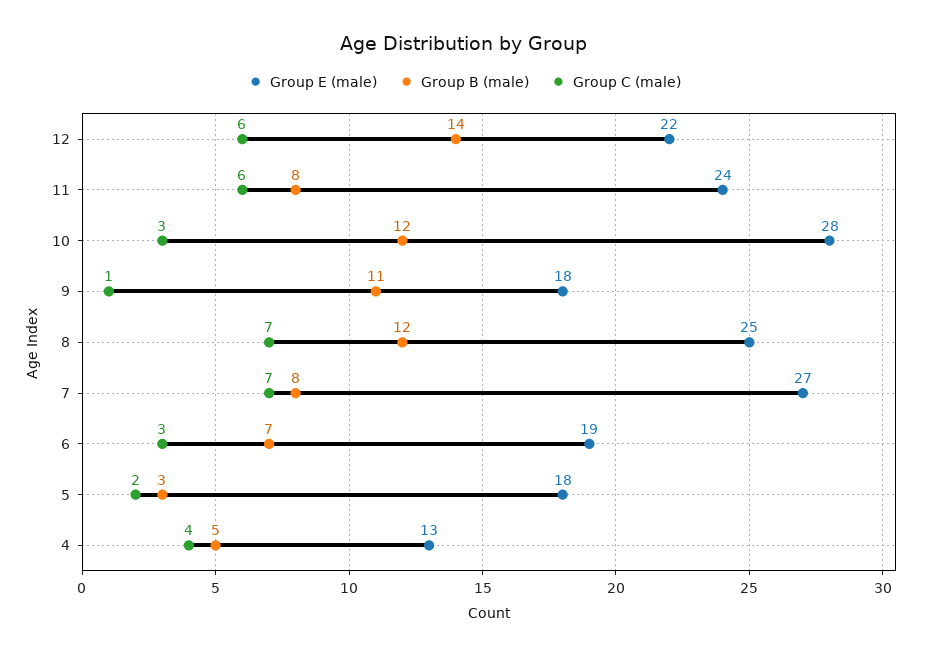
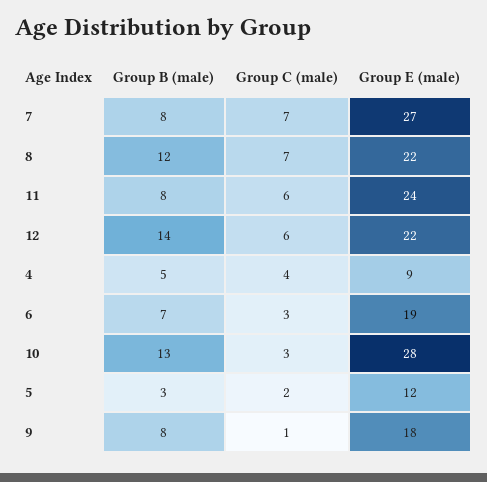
Group B (male), 10: 12 -> 13
Group B (male), 9: 11 -> 8
Group E (male), 8: 25 -> 22
Group E (male), 5: 18 -> 12
Group E (male), 4: 13 -> 9

